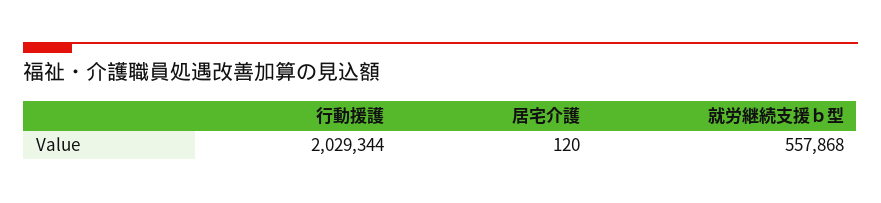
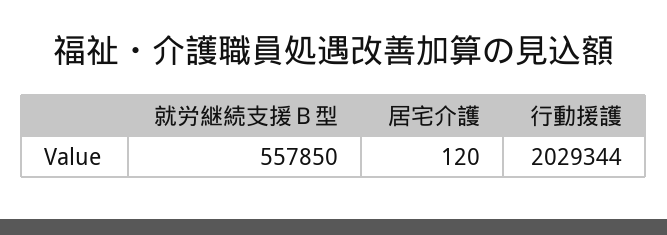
就労継続支援ｂ型: 557868 -> 557850

